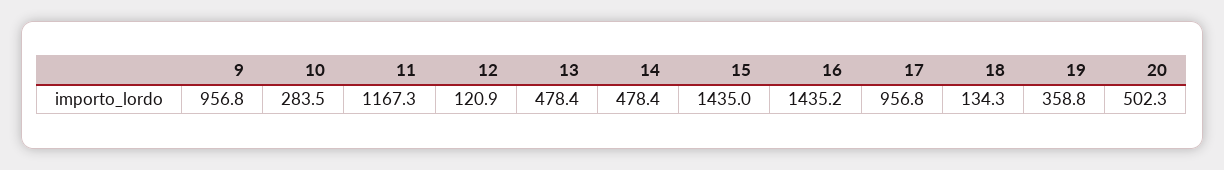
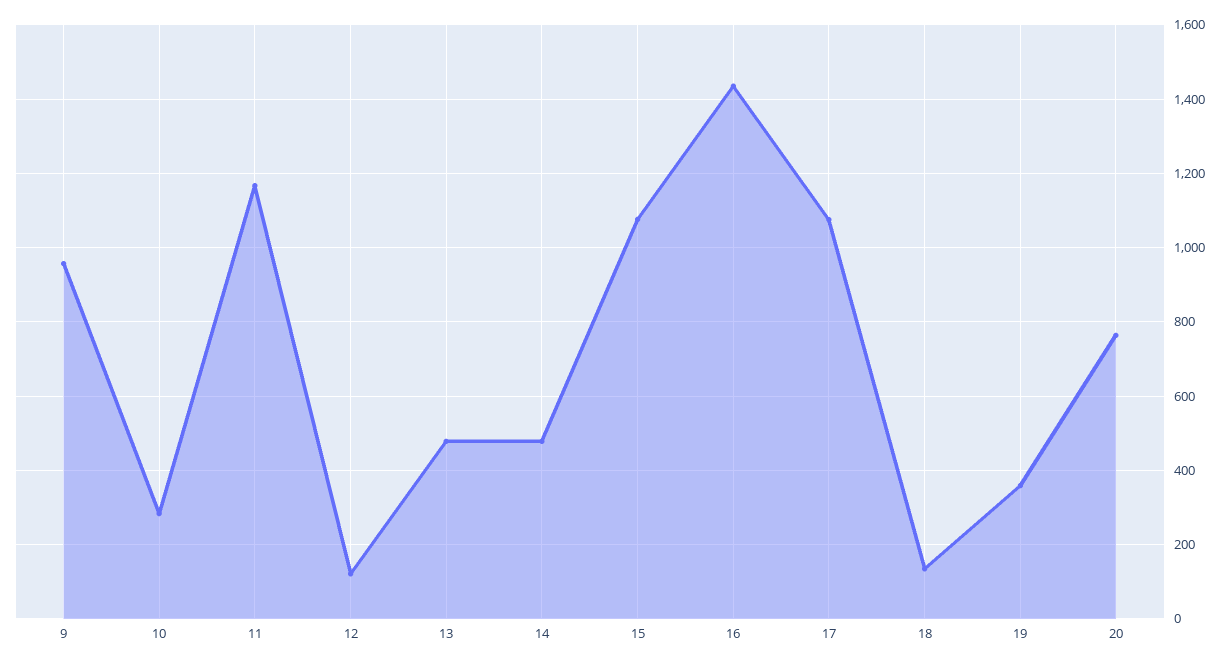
15: 1435 -> 1080
17: 956.8 -> 1080
20: 502.3 -> 760

